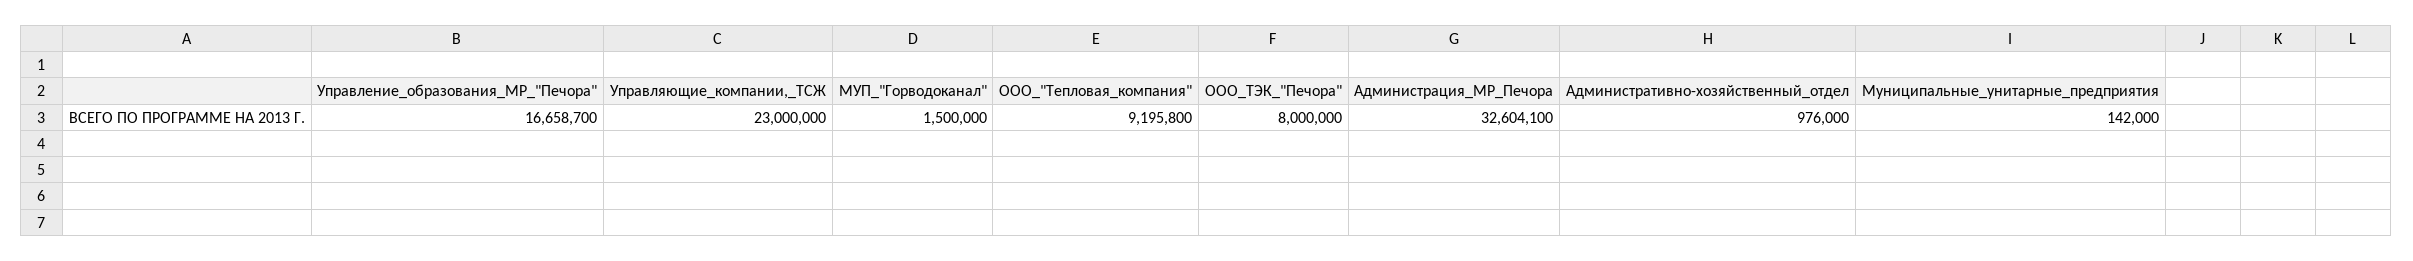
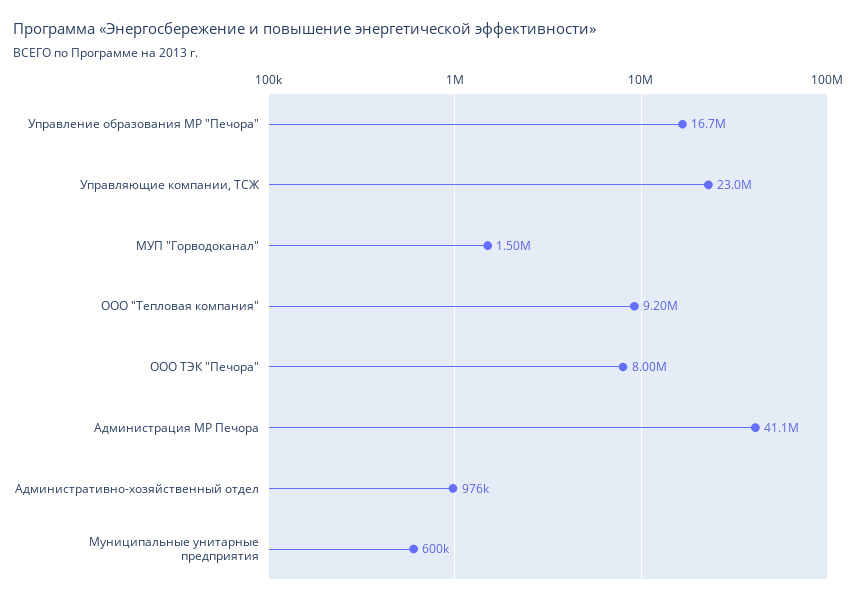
Администрация_МР_Печора: 32604100 -> 41100000
Муниципальные_унитарные_предприятия: 142000 -> 600000

